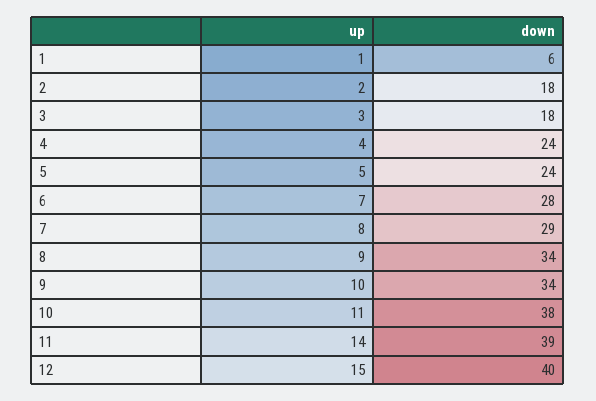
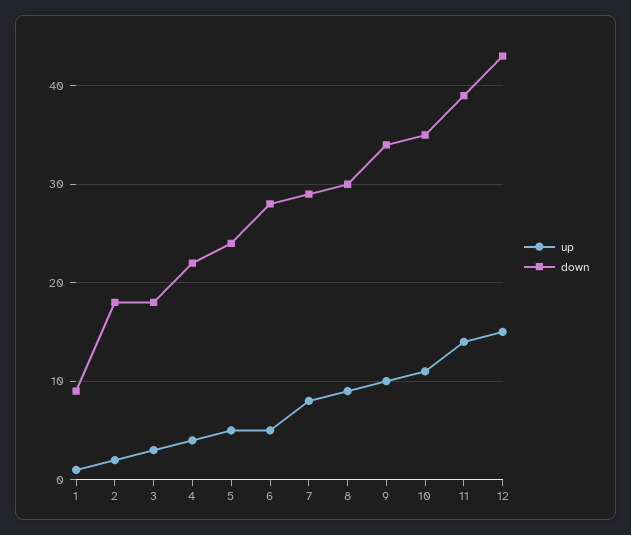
down, 1: 6 -> 9
down, 4: 24 -> 22
up, 6: 7 -> 5
down, 8: 34 -> 30
down, 10: 38 -> 35
down, 12: 40 -> 43

